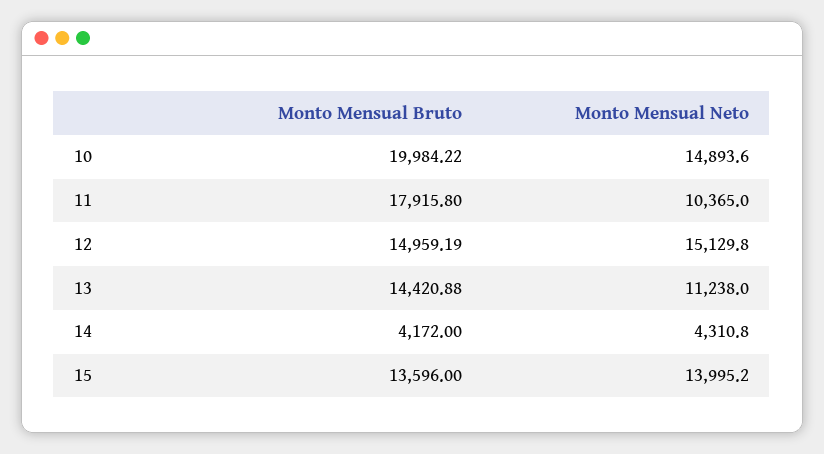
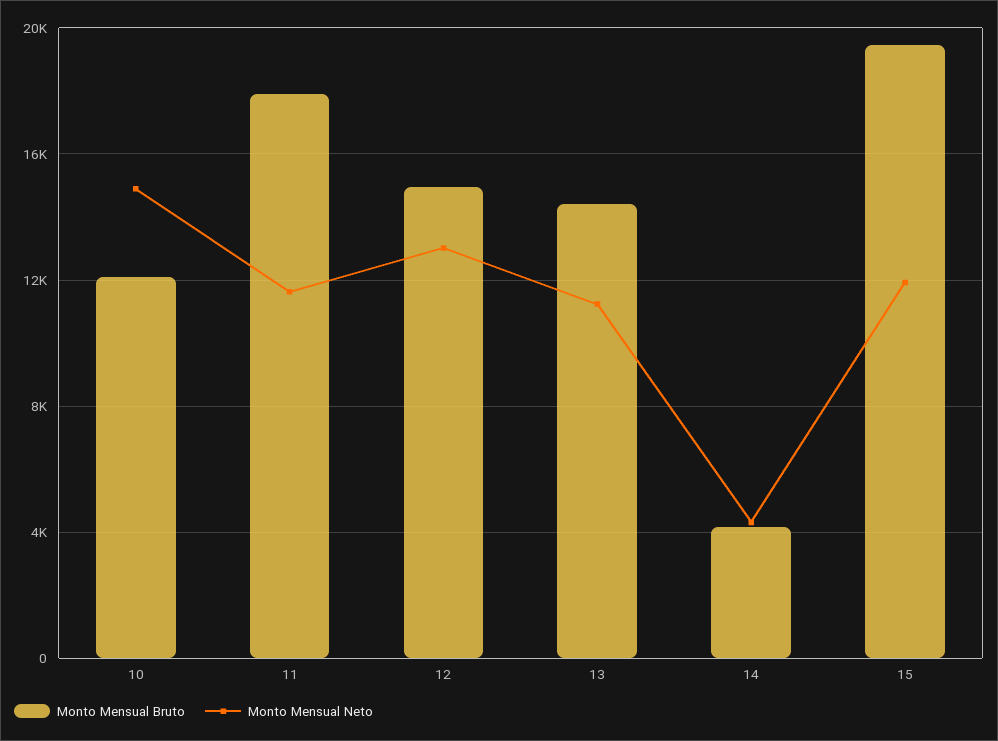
Monto Mensual Bruto, 10: 19984.22 -> 12000
Monto Mensual Neto, 11: 10365 -> 11500
Monto Mensual Neto, 12: 15129.8 -> 13000
Monto Mensual Bruto, 15: 13596 -> 19500
Monto Mensual Neto, 15: 13995.2 -> 12000

